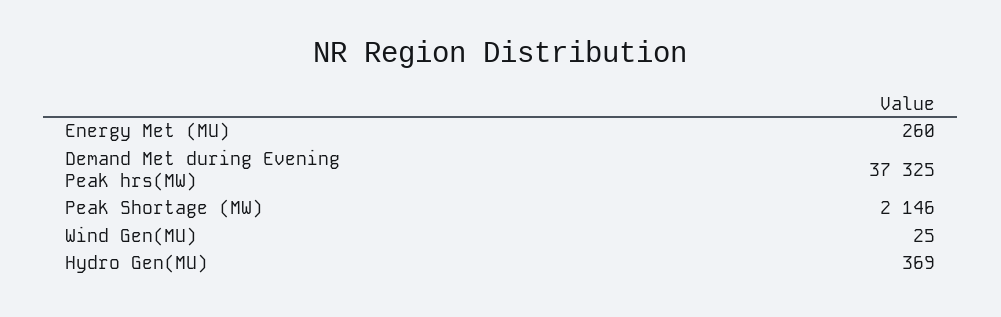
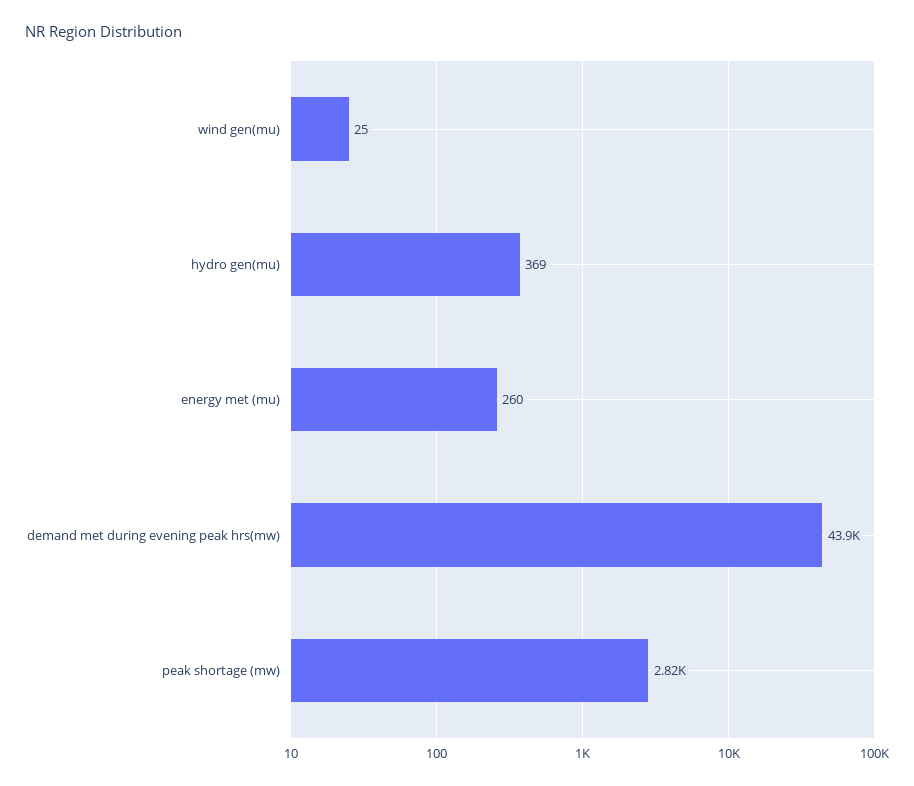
Demand Met during Evening Peak hrs(MW): 37325 -> 43900
Peak Shortage (MW): 2146 -> 2820

